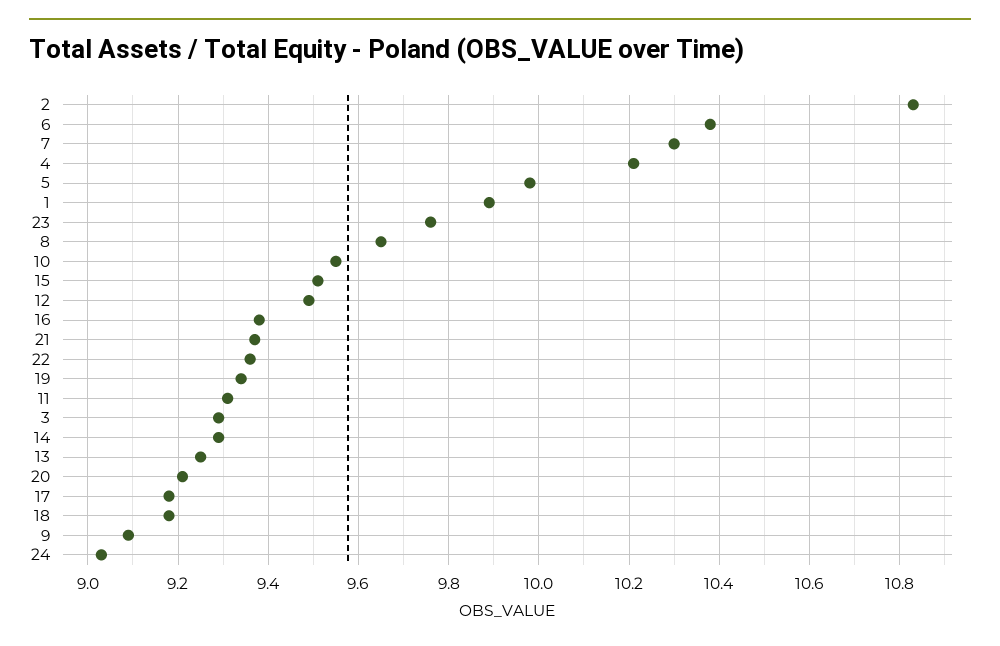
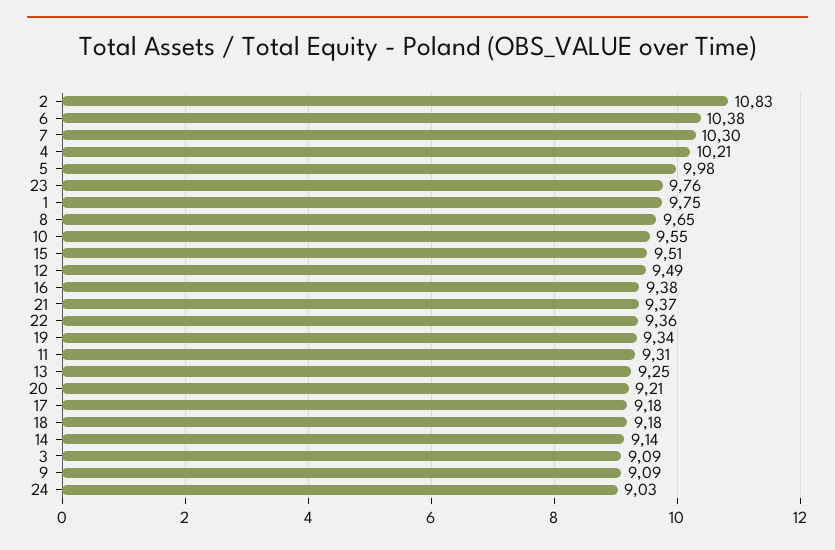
1: 9.9 -> 9.75
3: 9.3 -> 9.09
14: 9.3 -> 9.14

